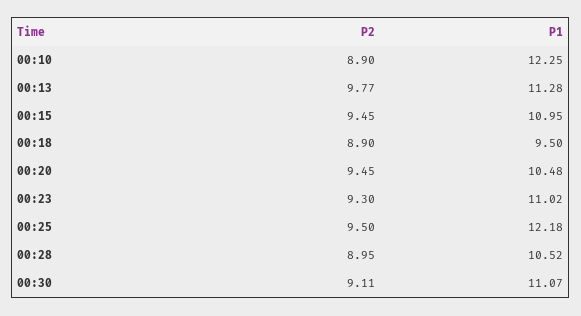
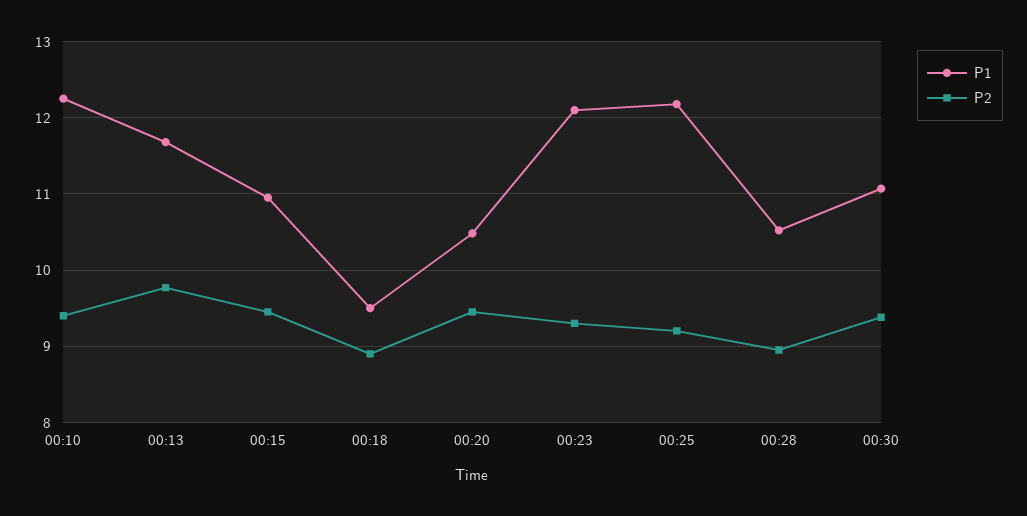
P2, 00:10: 8.9 -> 9.4
P1, 00:13: 11.28 -> 11.7
P1, 00:23: 11.02 -> 12.1
P2, 00:25: 9.5 -> 9.2
P2, 00:30: 9.11 -> 9.4

